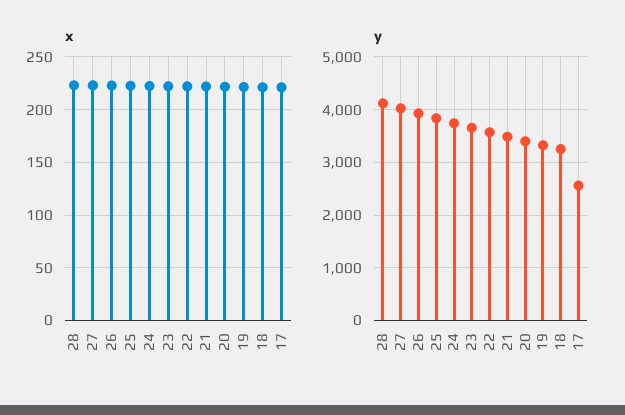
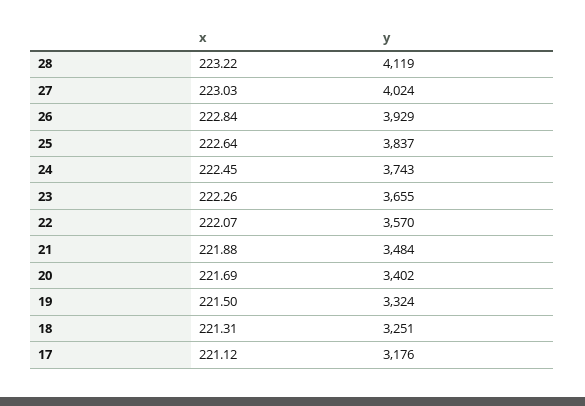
y, 17: 2600 -> 3176

